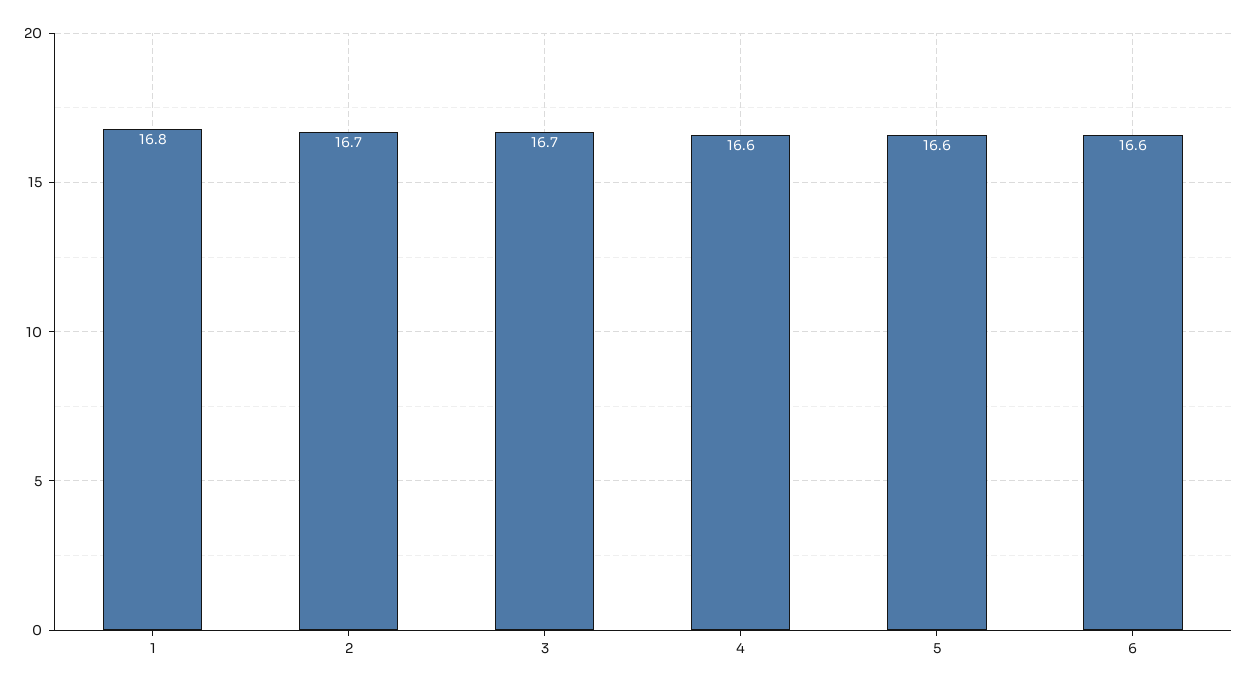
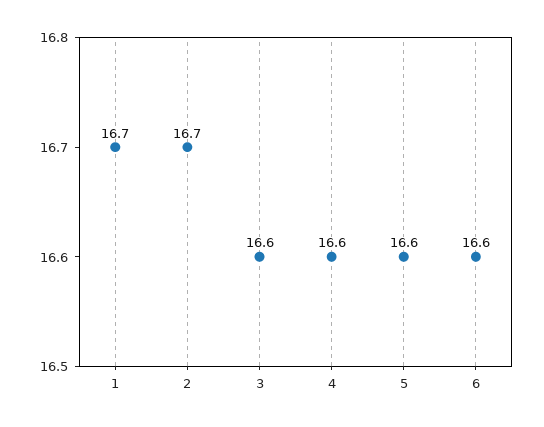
1: 16.8 -> 16.7
3: 16.7 -> 16.6

